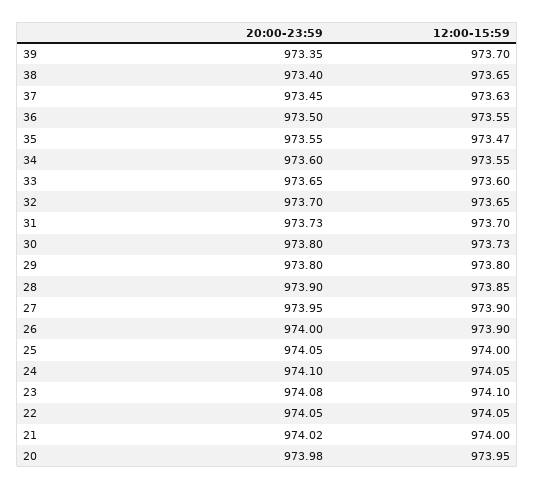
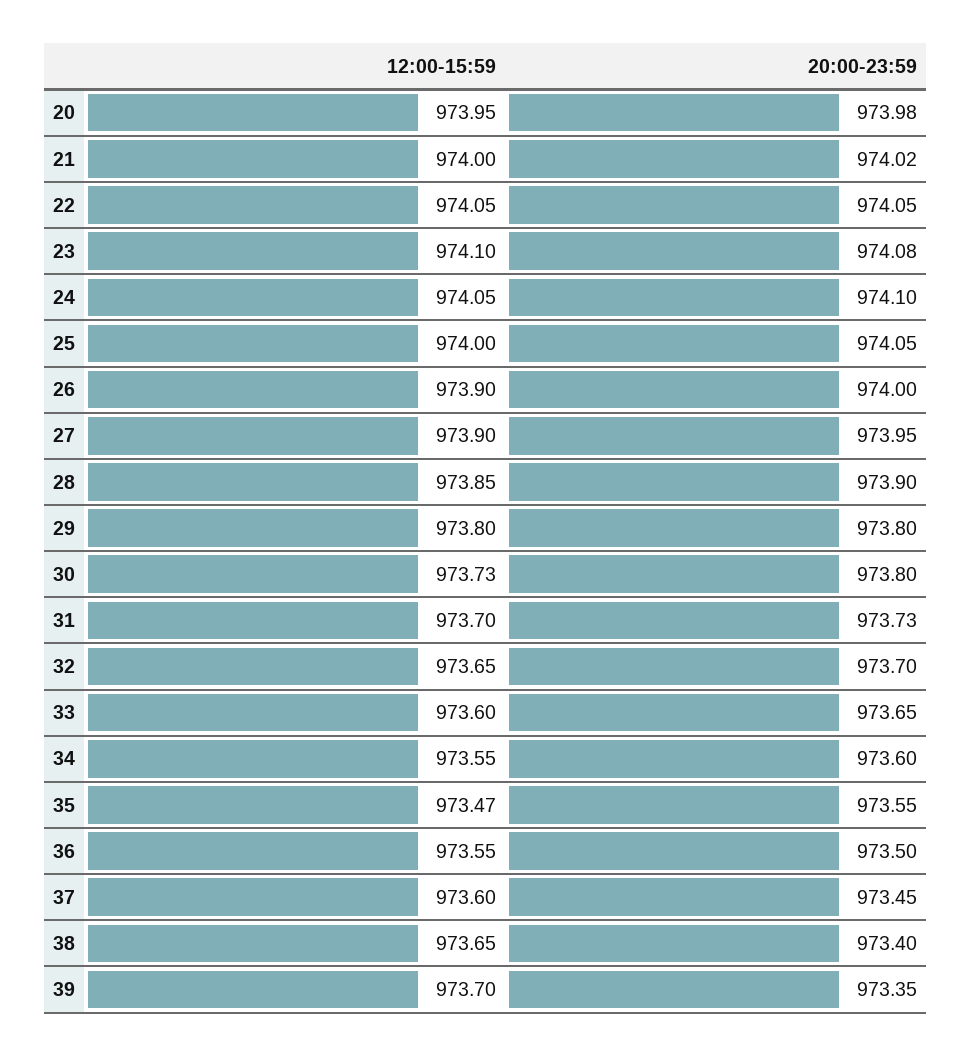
12:00-15:59, 37: 973.63 -> 973.6

